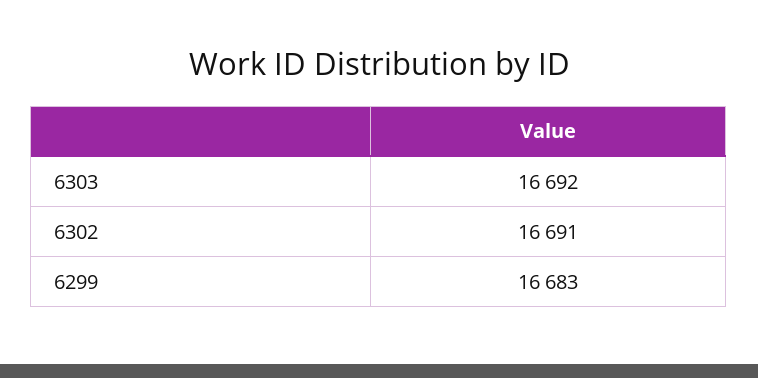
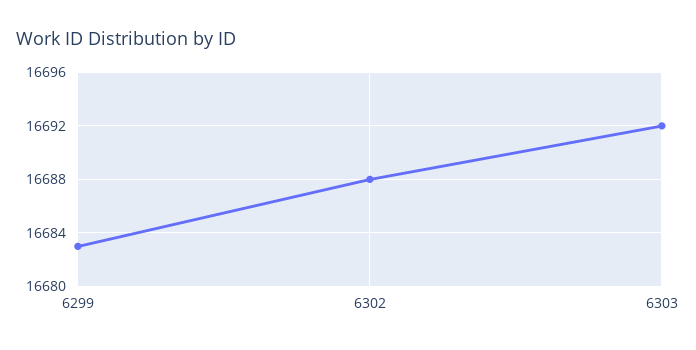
6302: 16691 -> 16688

